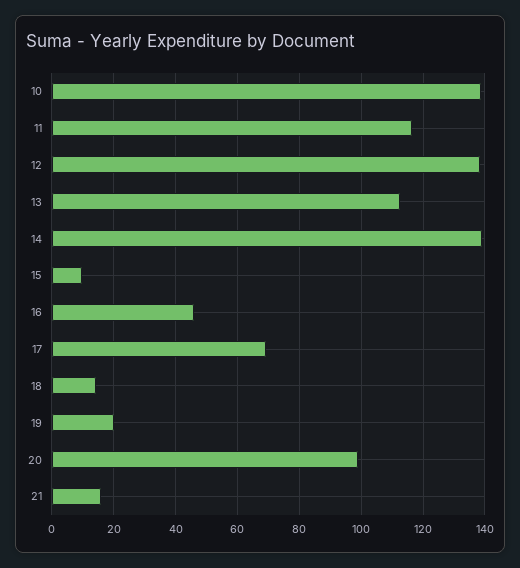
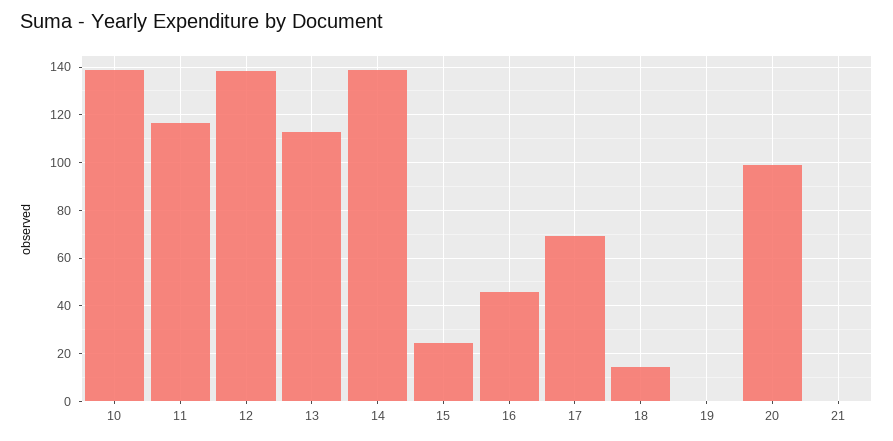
15: 10 -> 25
19: 20 -> 0
21: 16 -> 0

